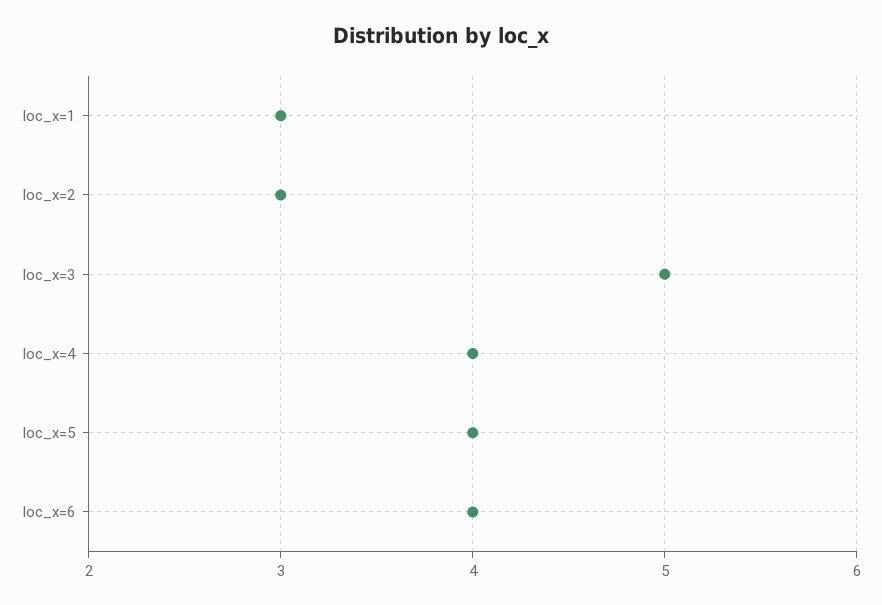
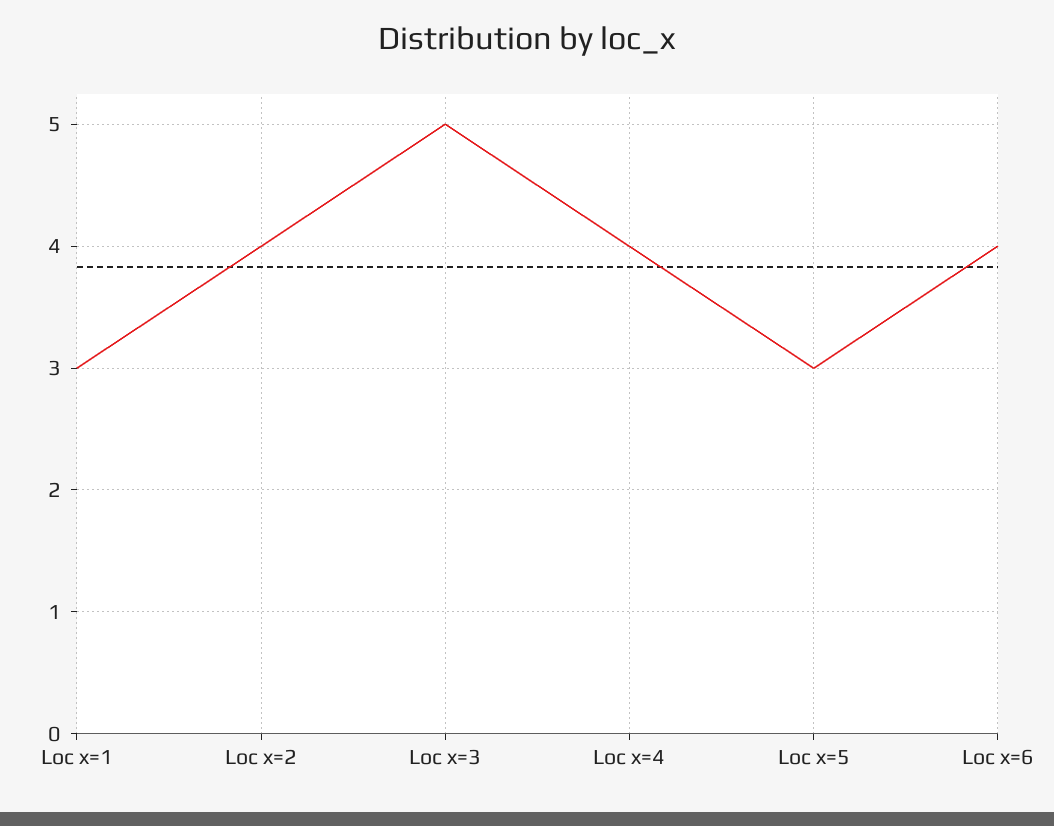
loc_x=2: 3 -> 4
loc_x=5: 4 -> 3

